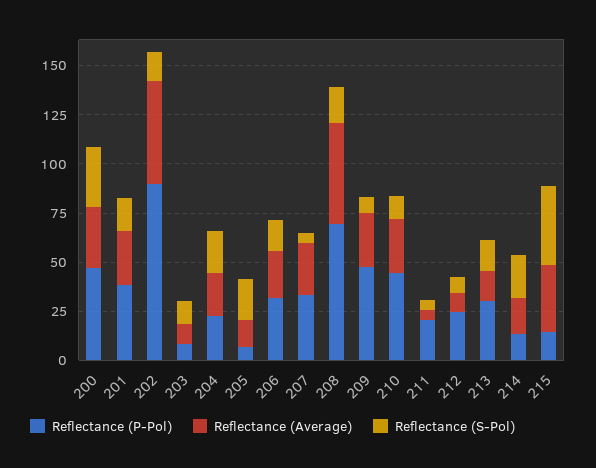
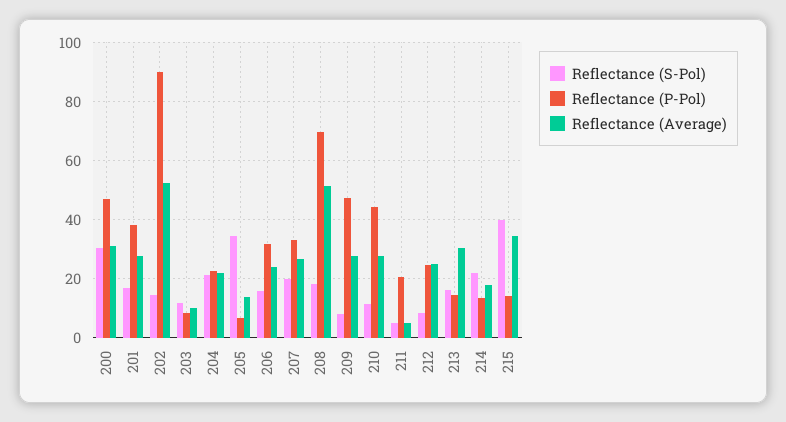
Reflectance (S-Pol), 205: 20 -> 35
Reflectance (S-Pol), 207: 5 -> 20
Reflectance (Average), 212: 10 -> 25
Reflectance (P-Pol), 213: 30 -> 15
Reflectance (Average), 213: 15 -> 30

